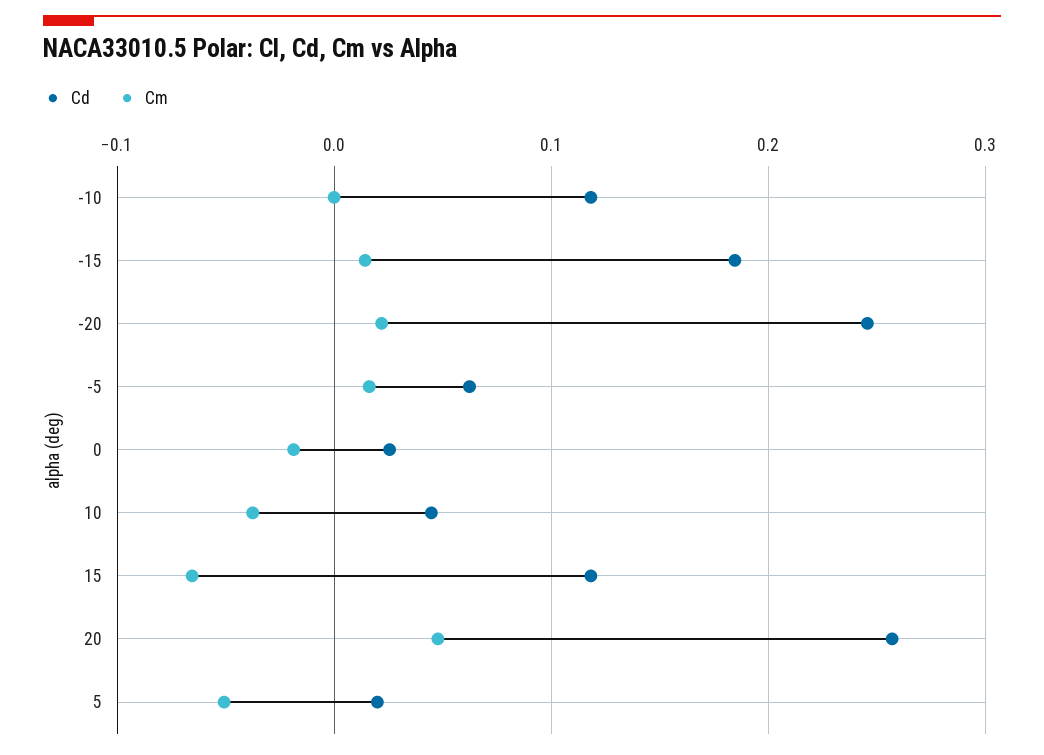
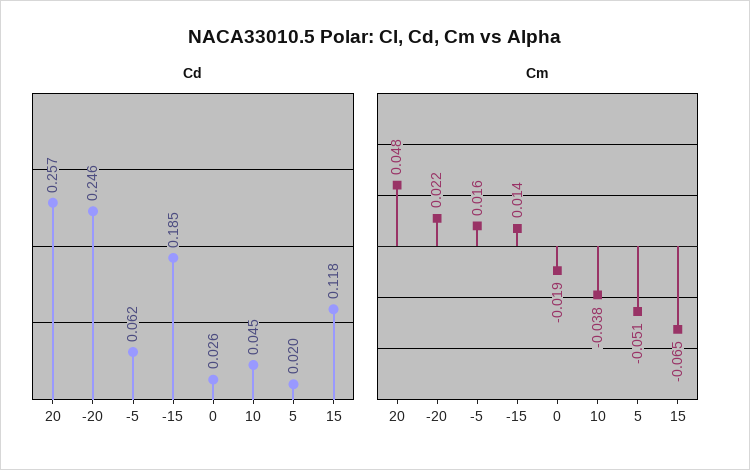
Cd, -10: 0.12 -> none
Cm, -10: 0 -> none

